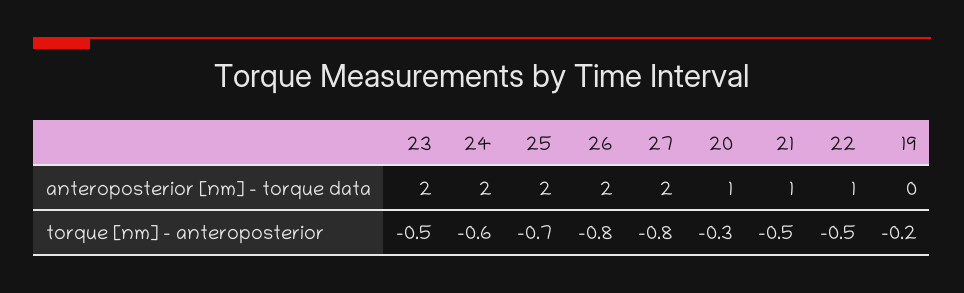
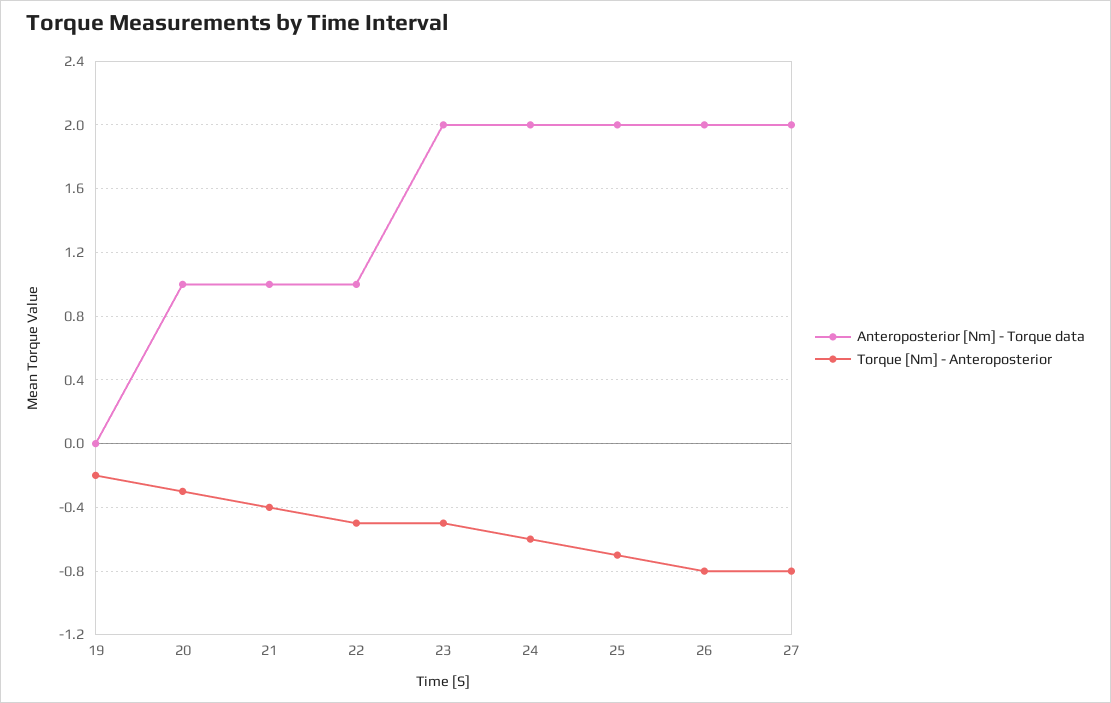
torque [nm] - anteroposterior, 21: -0.5 -> -0.4

